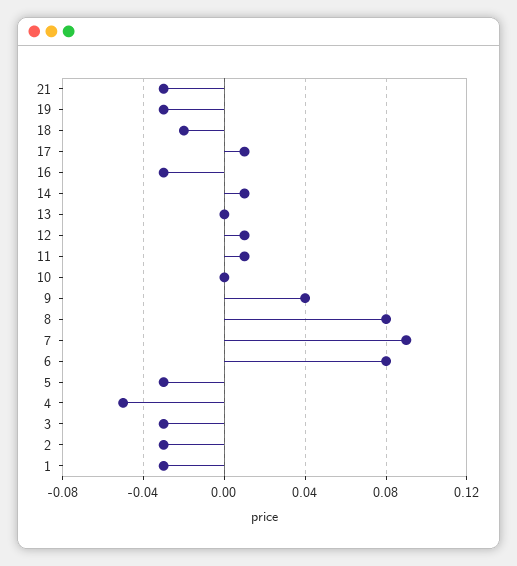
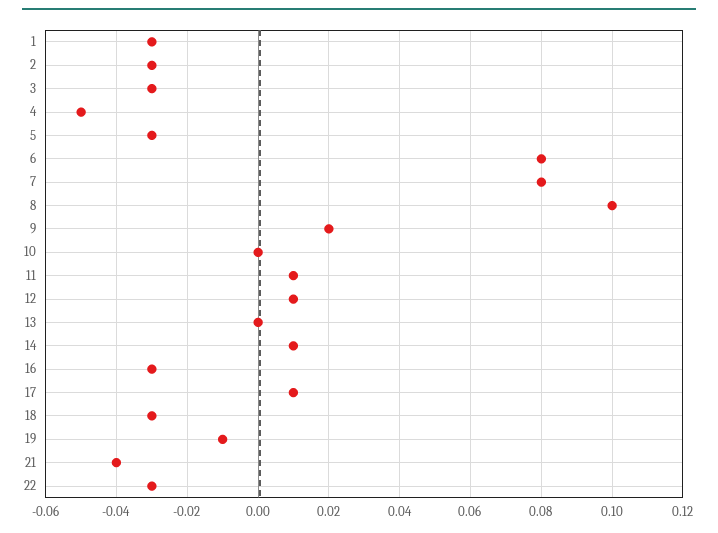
21: -0.03 -> -0.04
19: -0.03 -> -0.01
18: -0.02 -> -0.03
9: 0.04 -> 0.02
8: 0.08 -> 0.1
7: 0.09 -> 0.08
22: none -> -0.03

